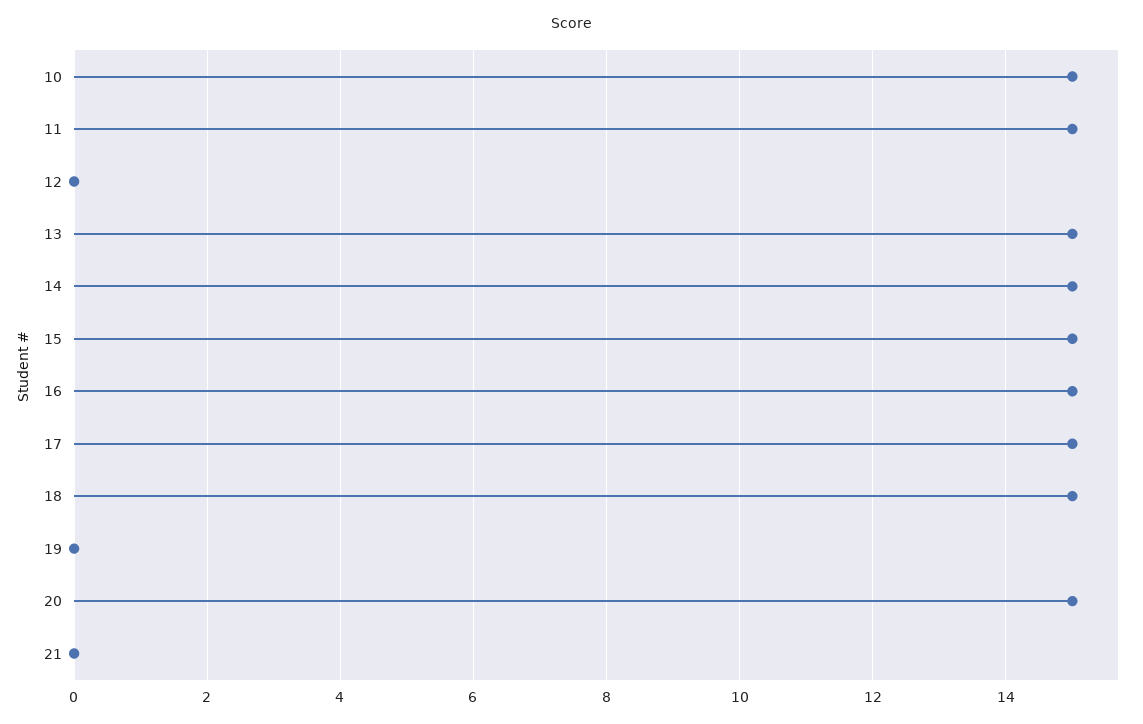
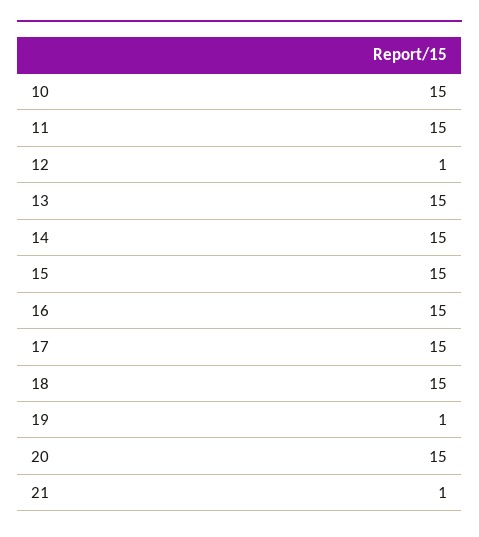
12: 0 -> 1
19: 0 -> 1
21: 0 -> 1

